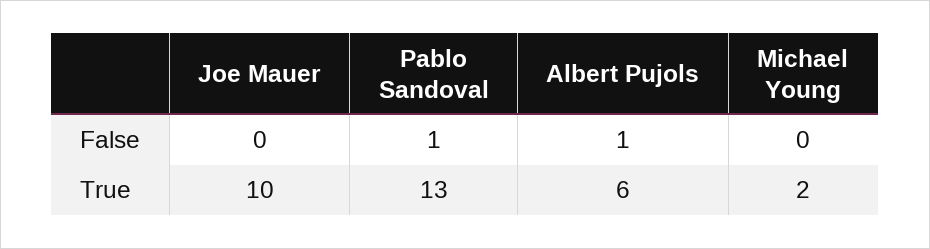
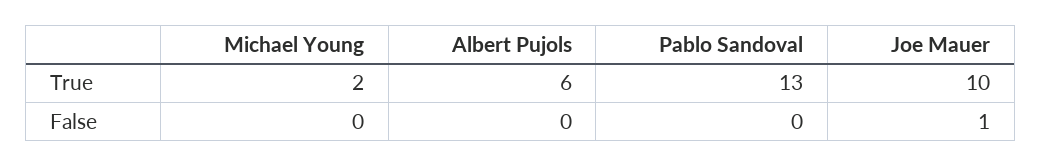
Joe Mauer, False: 0 -> 1
Pablo Sandoval, False: 1 -> 0
Albert Pujols, False: 1 -> 0

